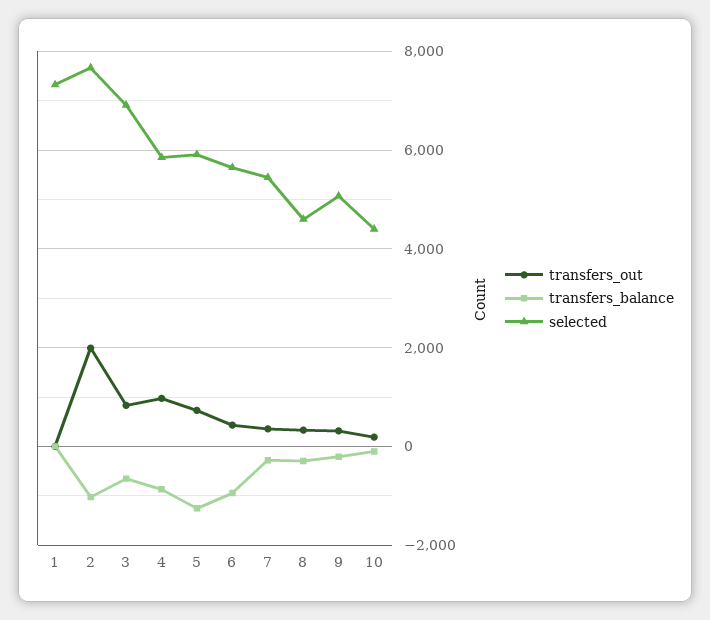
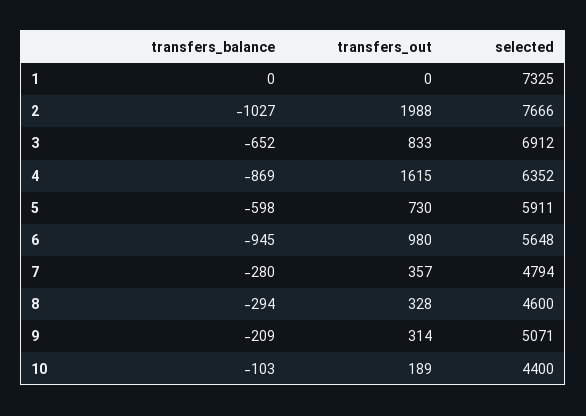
transfers_out, 4: 1000 -> 1615
selected, 4: 5800 -> 6352
transfers_balance, 5: -1200 -> -598
transfers_out, 6: 400 -> 980
selected, 7: 5400 -> 4794

